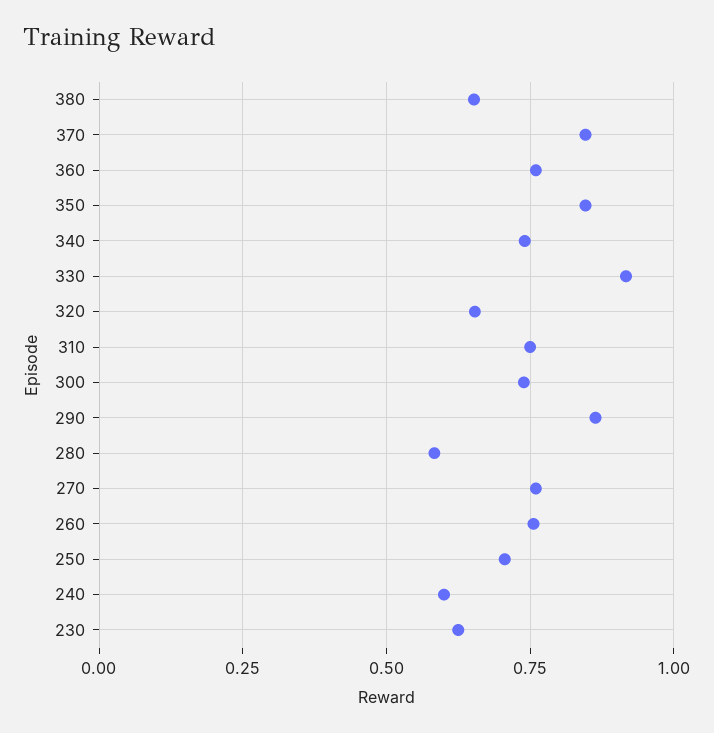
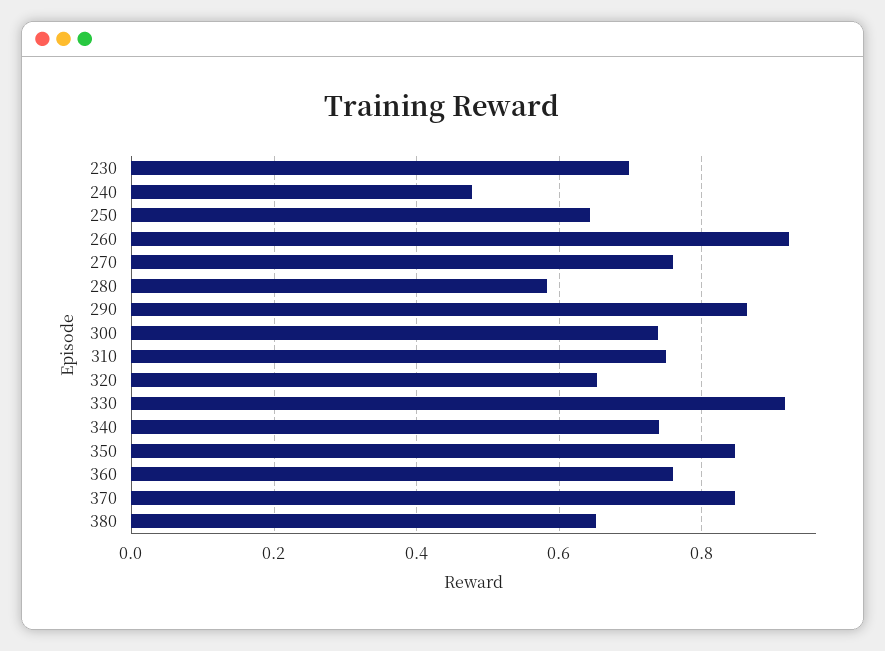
260: 0.75 -> 0.92
250: 0.7 -> 0.64
240: 0.6 -> 0.48
230: 0.625 -> 0.7

